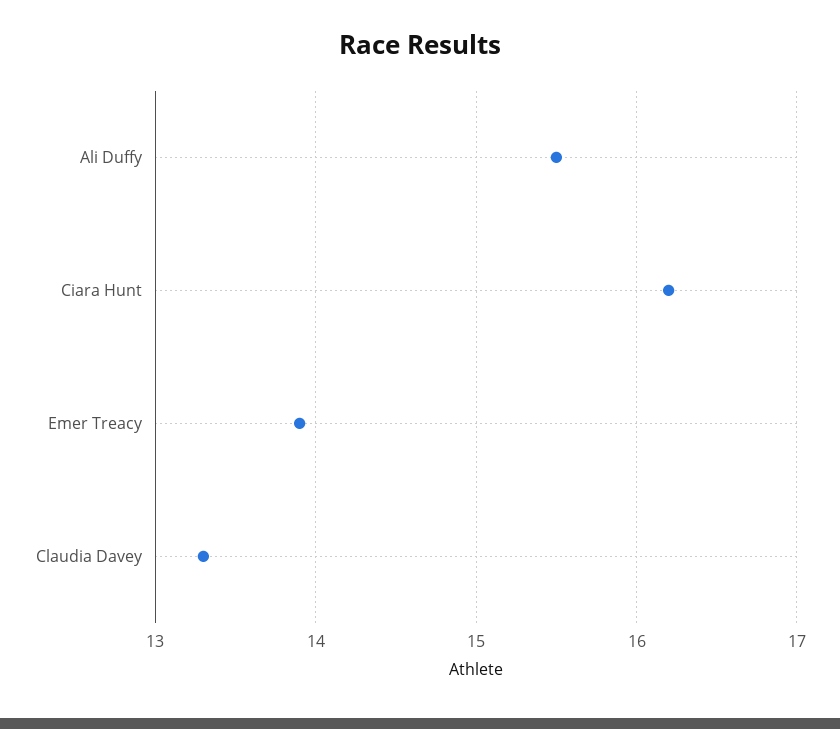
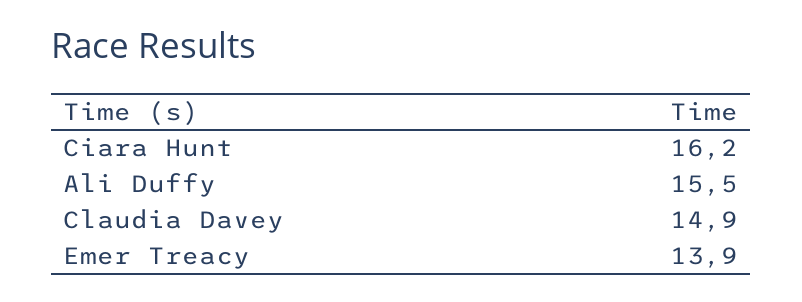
Claudia Davey: 13.3 -> 14.9

